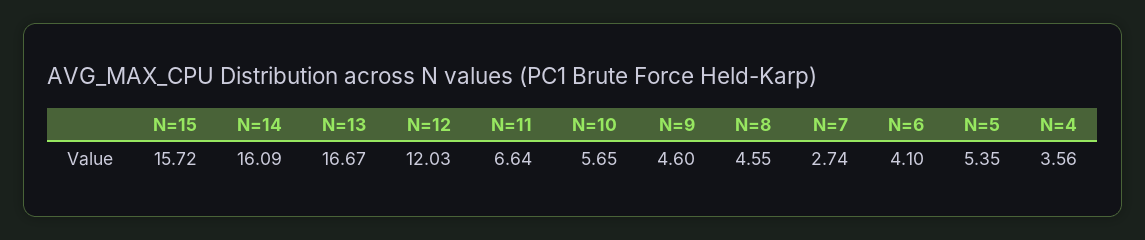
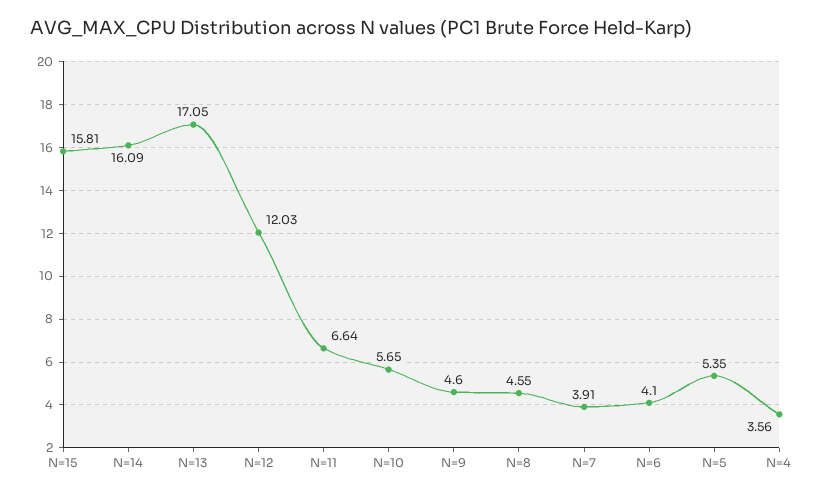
N=15: 15.72 -> 15.81
N=13: 16.67 -> 17.05
N=7: 2.74 -> 3.91

